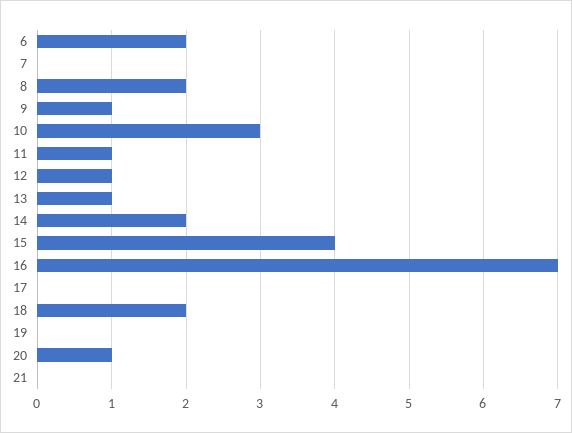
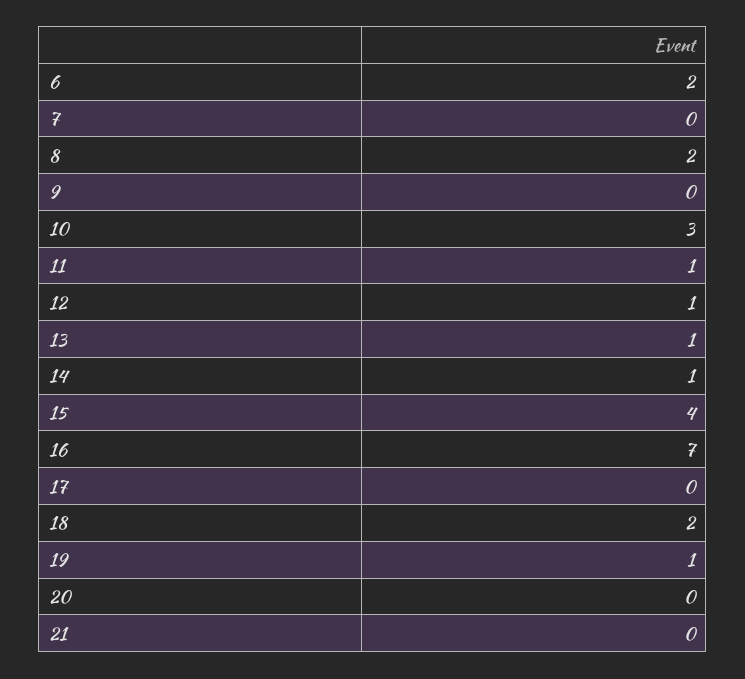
9: 1 -> 0
14: 2 -> 1
19: 0 -> 1
20: 1 -> 0

